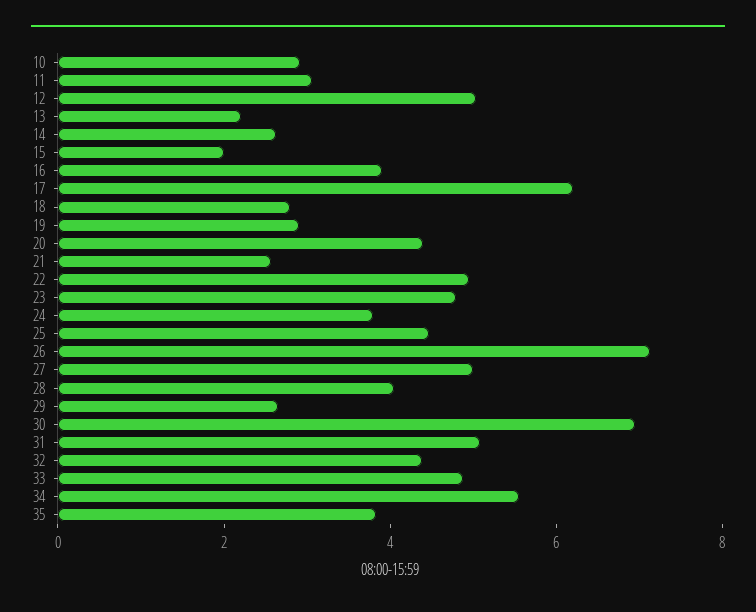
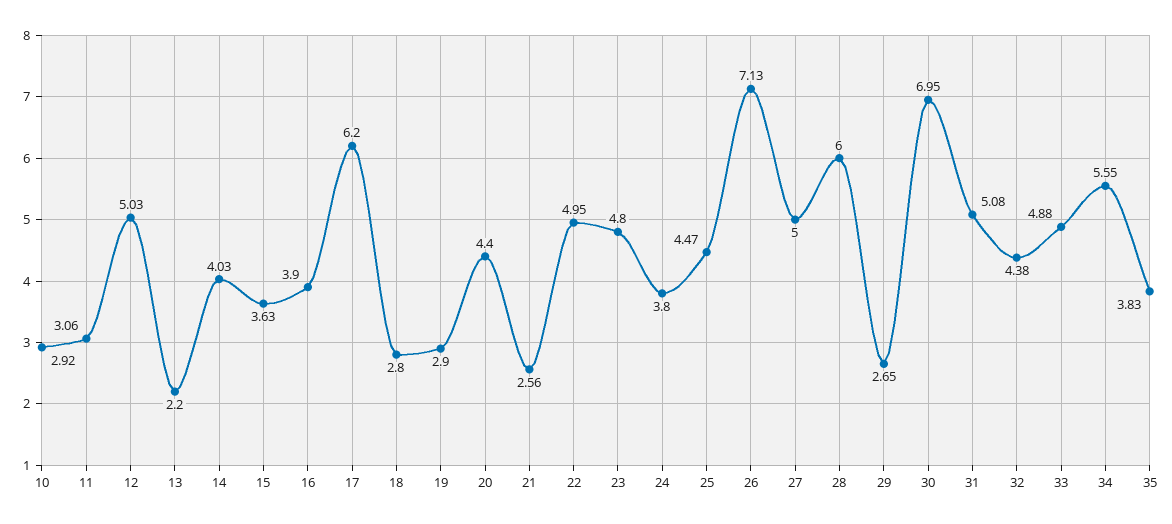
14: 2.5 -> 4.03
15: 2 -> 3.63
28: 4 -> 6

